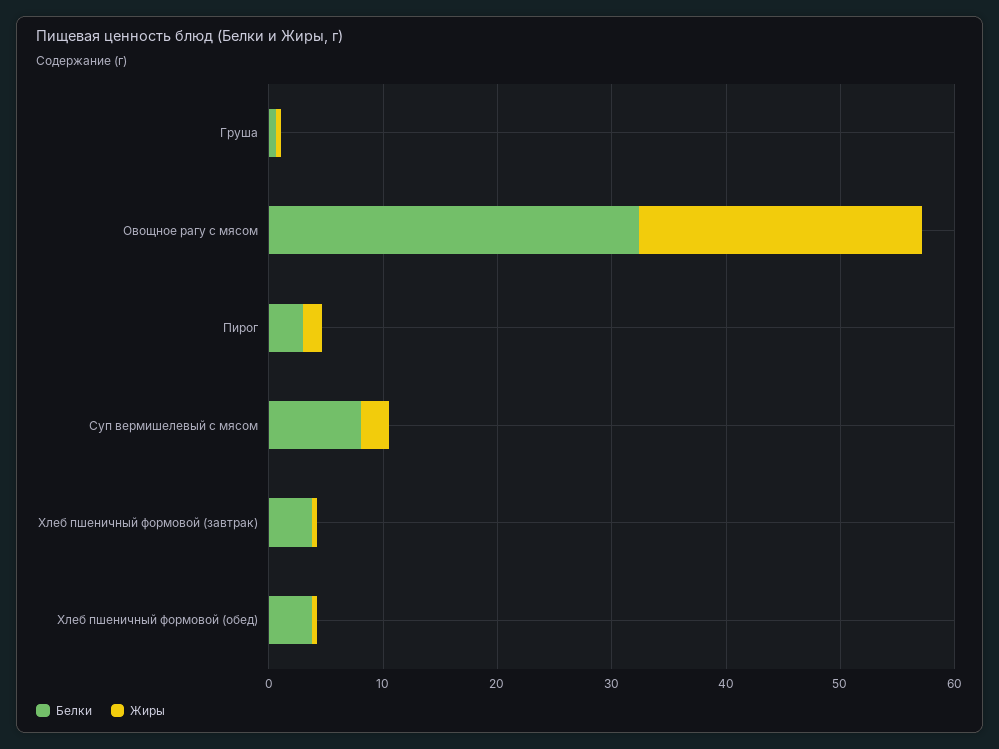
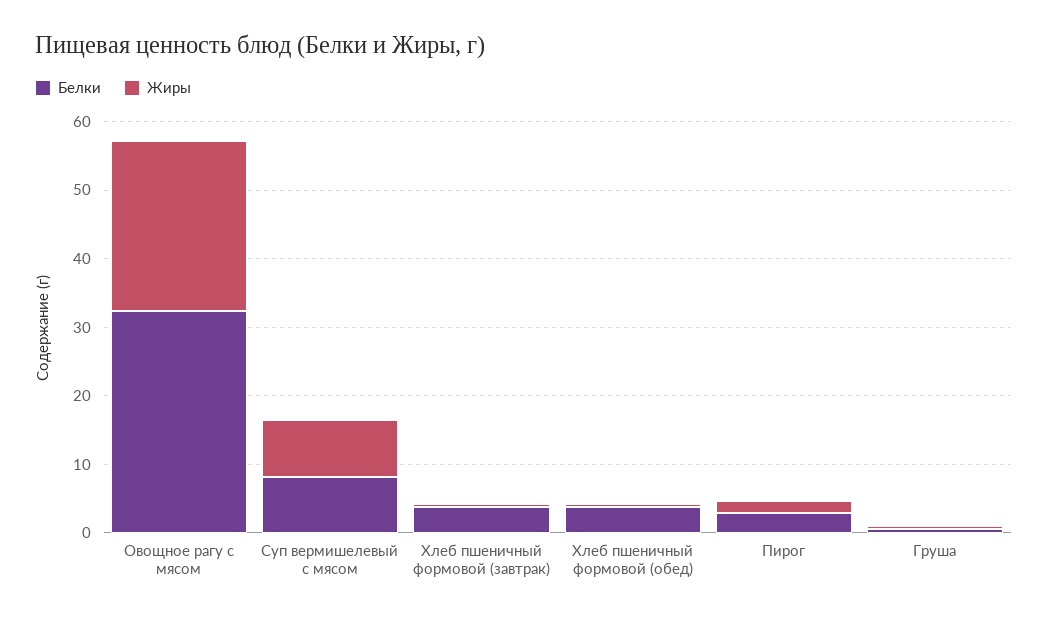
Жиры, Суп вермишелевый с мясом: 2 -> 8

